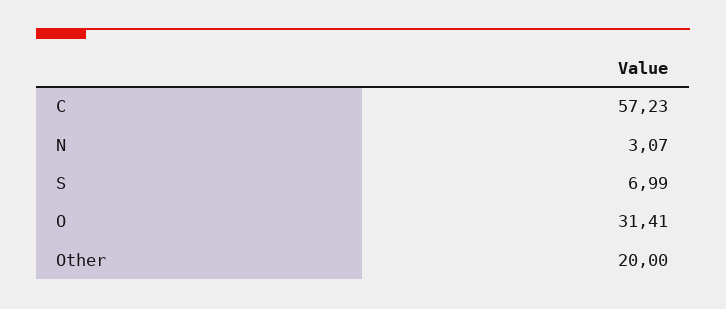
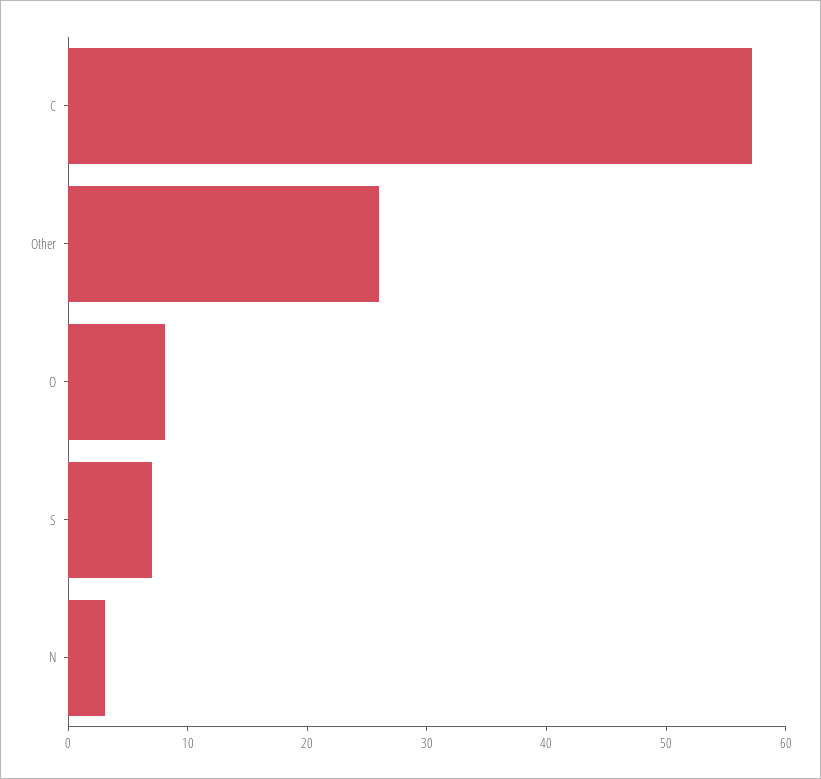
O: 31.41 -> 8
Other: 20 -> 26

